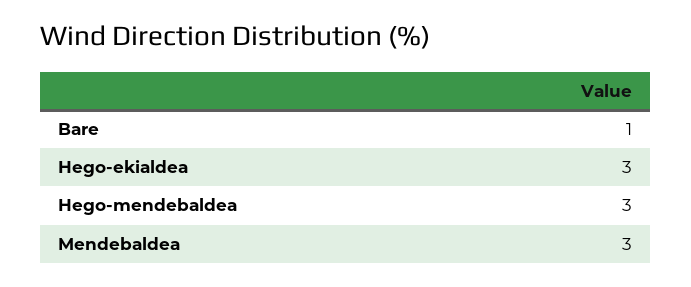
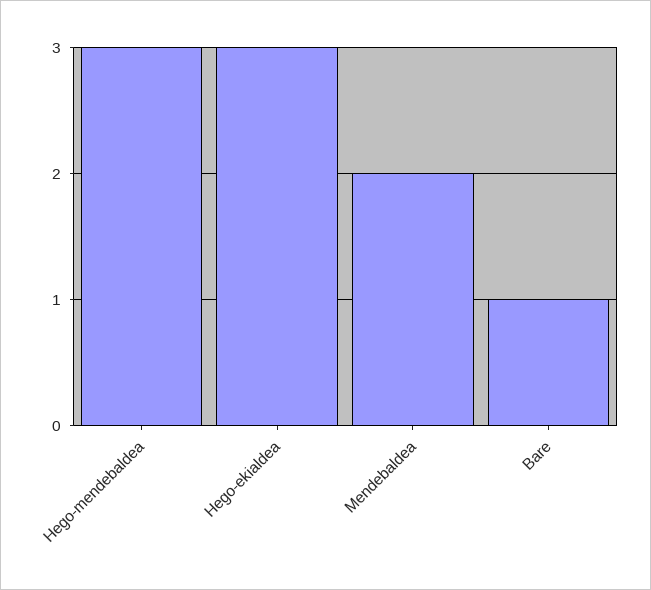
Mendebaldea: 3 -> 2

